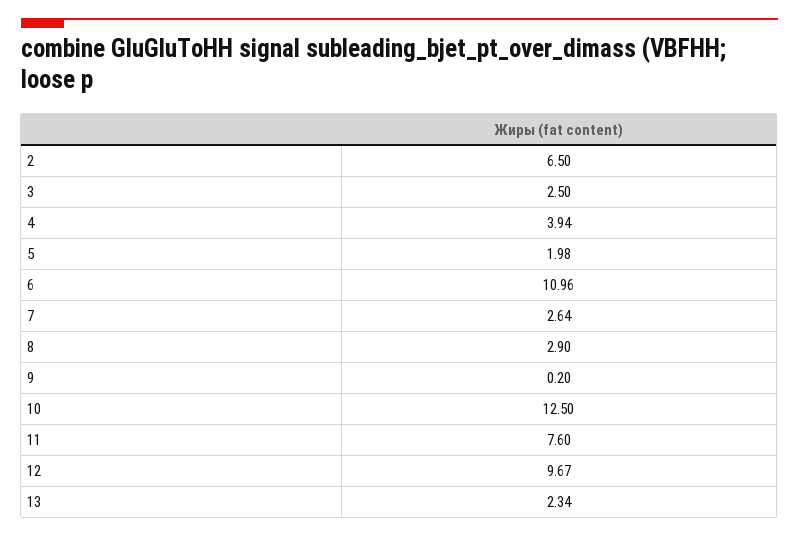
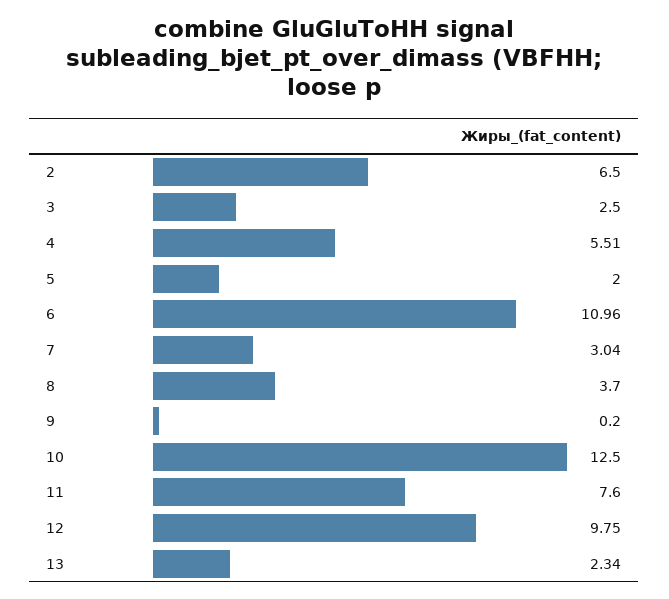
4: 3.94 -> 5.51
5: 1.98 -> 2
7: 2.64 -> 3.04
8: 2.9 -> 3.7
12: 9.67 -> 9.75

